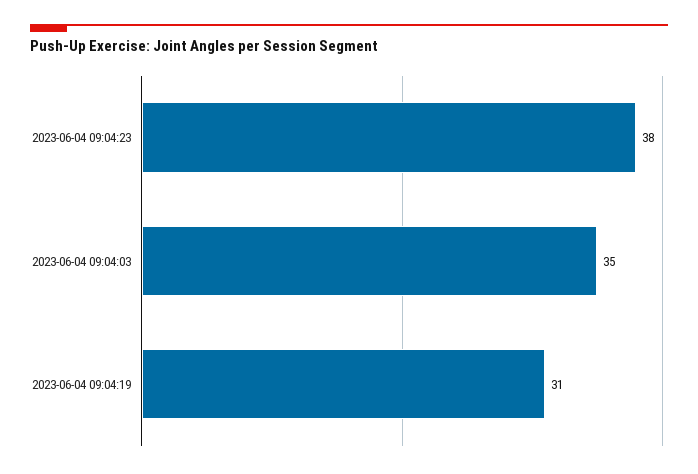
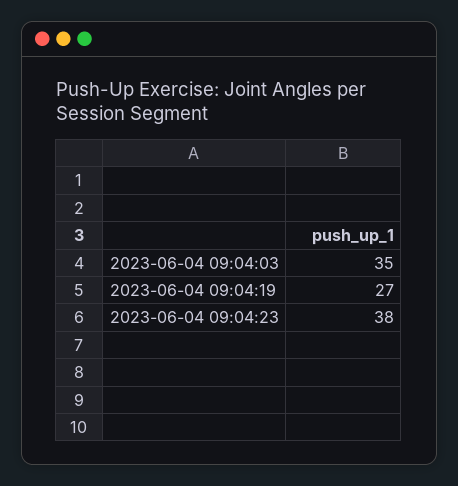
2023-06-04 09:04:19: 31 -> 27

